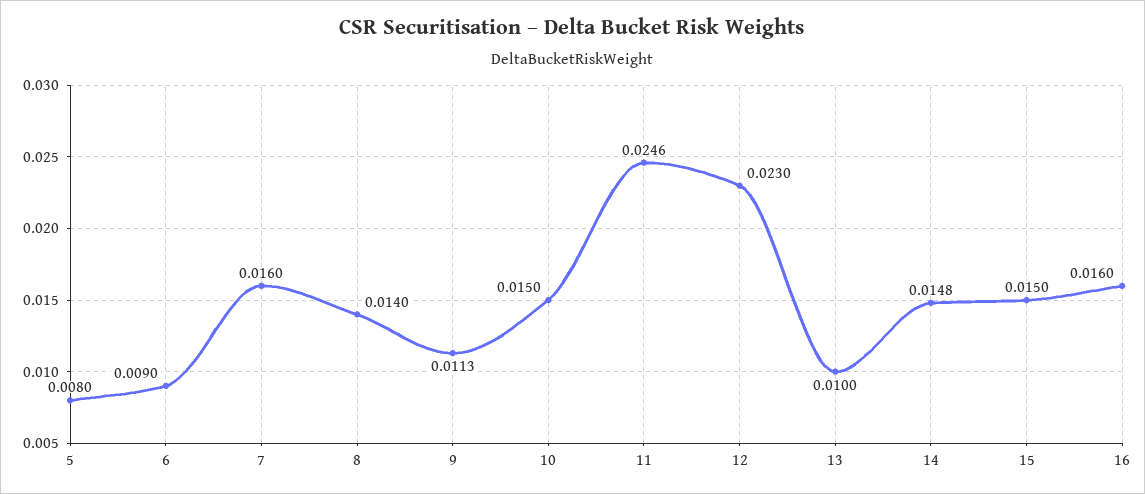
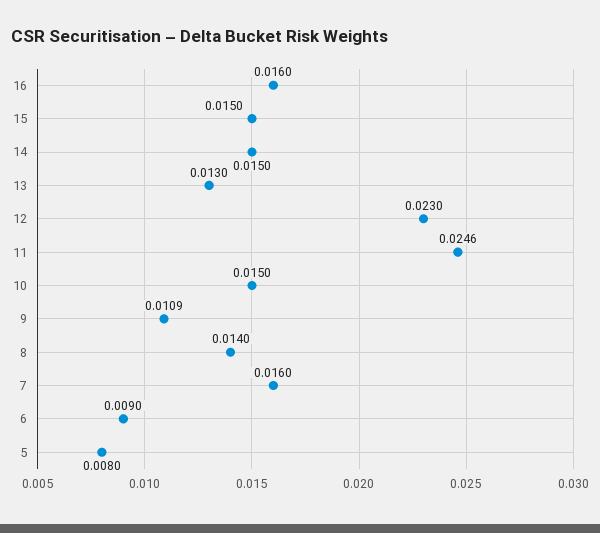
9: 0.0113 -> 0.0109
13: 0.01 -> 0.013
14: 0.0148 -> 0.015

